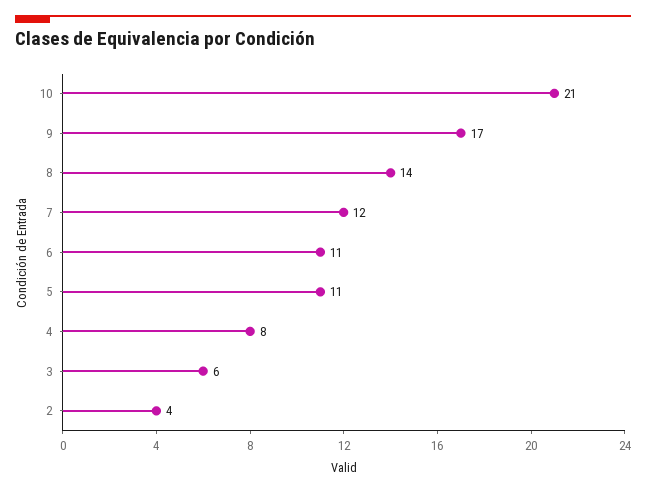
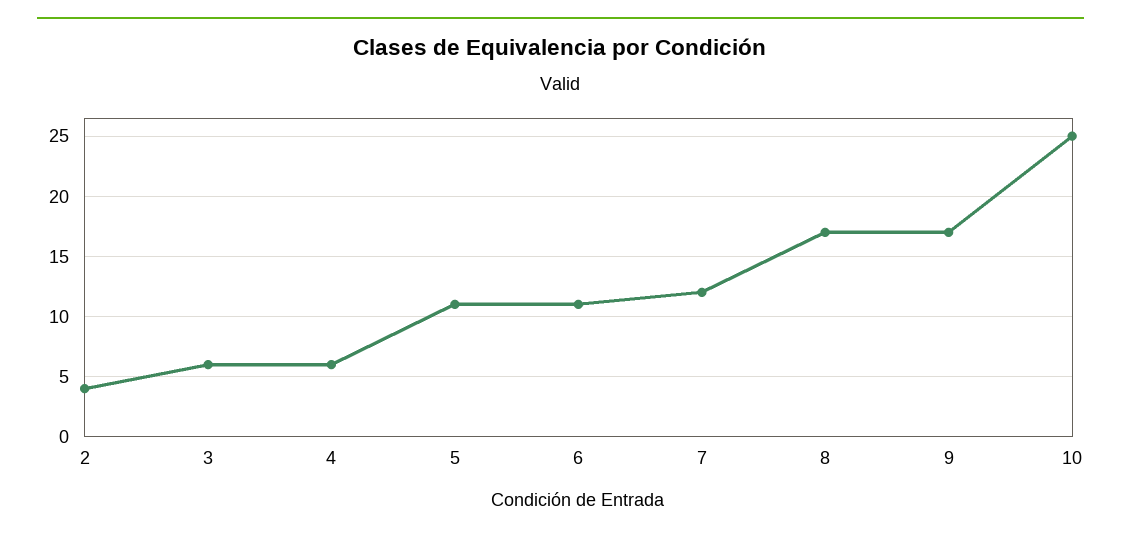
10: 21 -> 25
8: 14 -> 17
4: 8 -> 6

